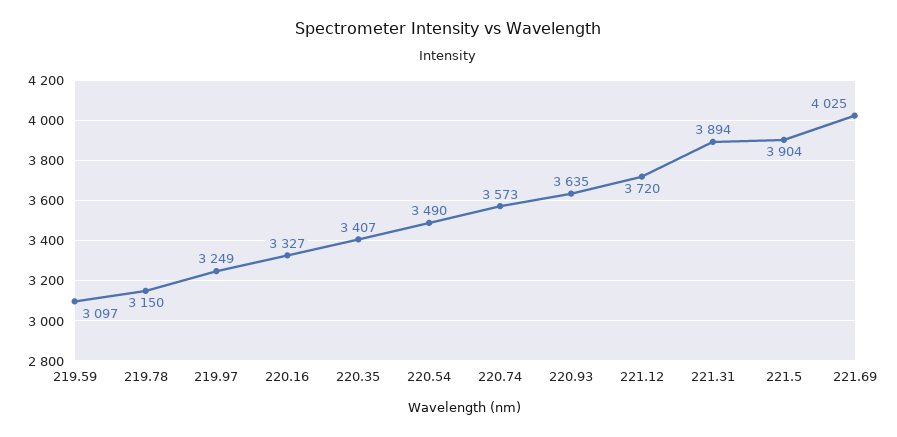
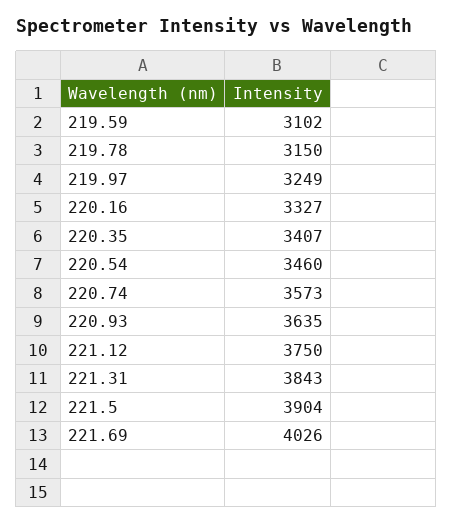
219.59: 3097 -> 3102
220.54: 3490 -> 3460
221.12: 3720 -> 3750
221.31: 3894 -> 3843
221.69: 4025 -> 4026

